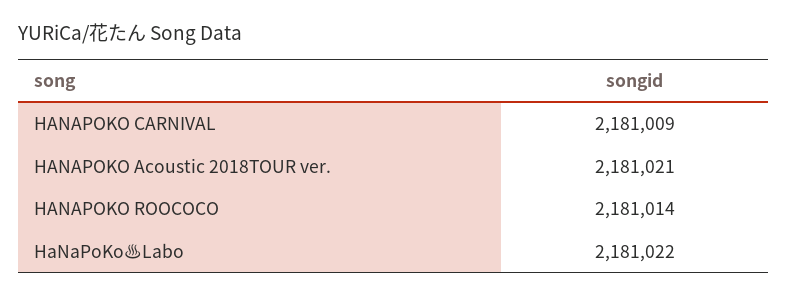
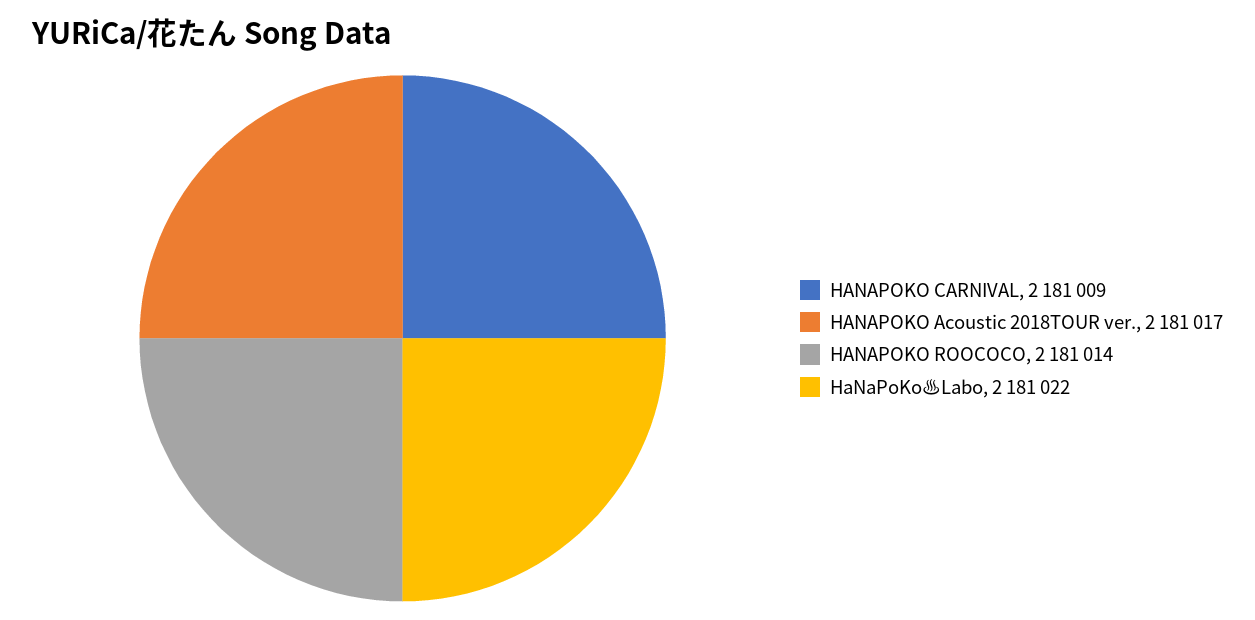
HANAPOKO Acoustic 2018TOUR ver.: 2181021 -> 2181017

